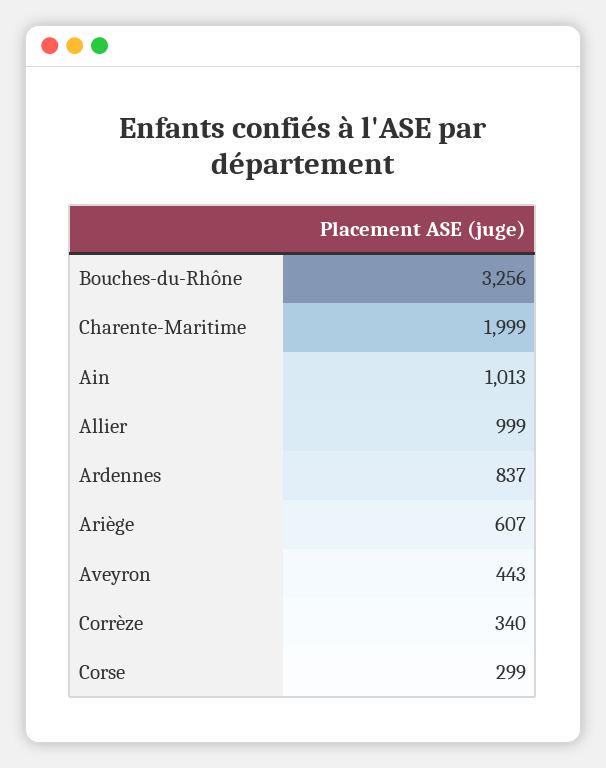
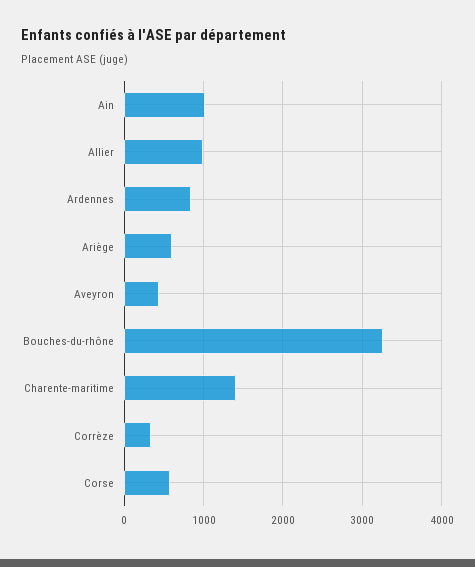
Charente-Maritime: 1999 -> 1400
Corse: 299 -> 600

